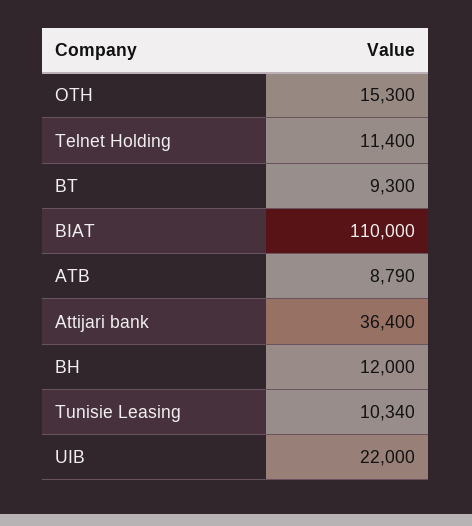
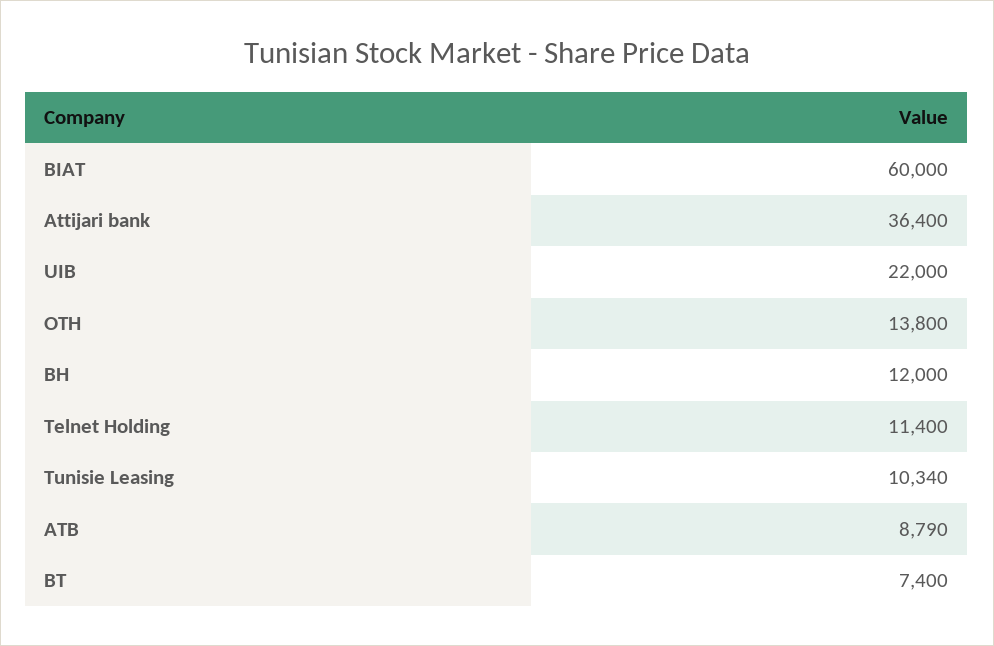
OTH: 15300 -> 13800
BT: 9300 -> 7400
BIAT: 110000 -> 60000

